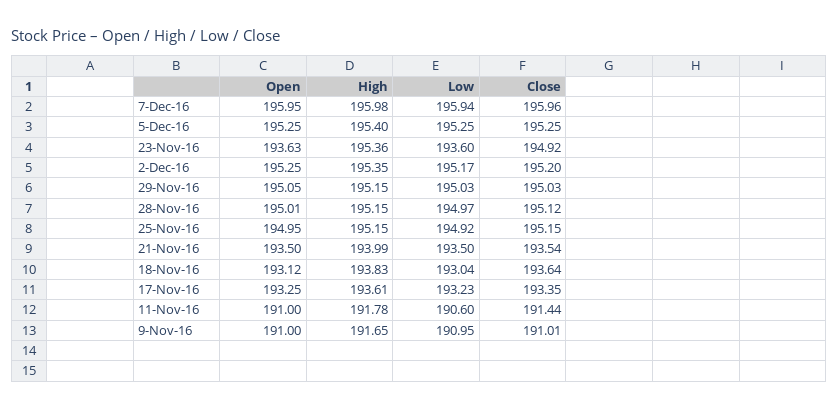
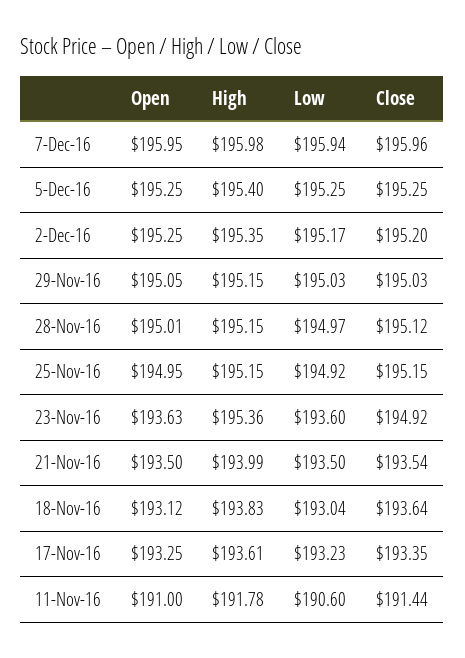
Open, 9-Nov-16: 191 -> none
High, 9-Nov-16: 191.65 -> none
Low, 9-Nov-16: 190.95 -> none
Close, 9-Nov-16: 191.01 -> none

